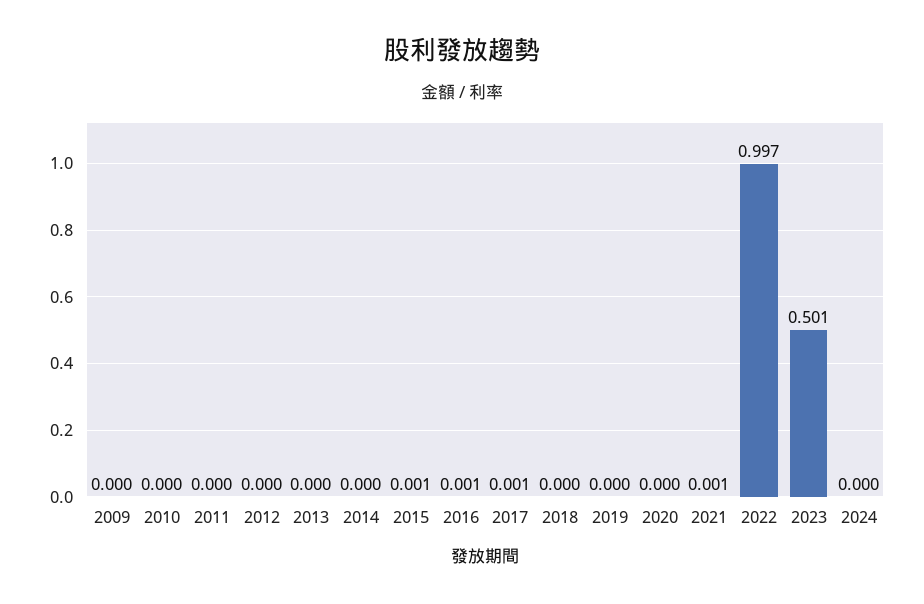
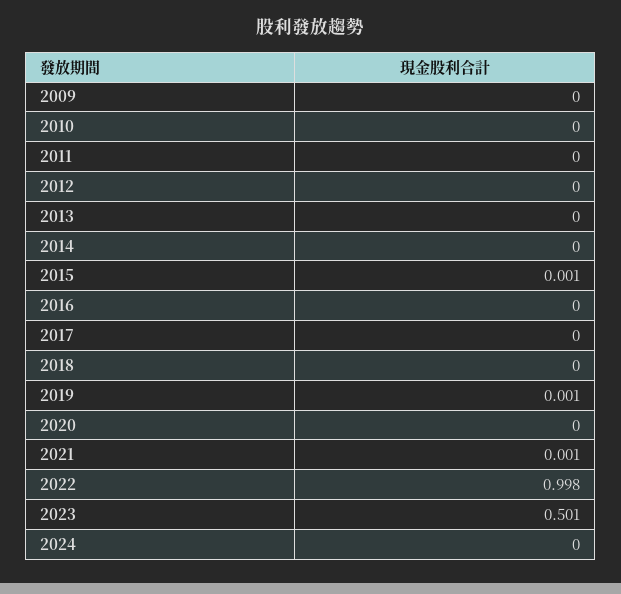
2016: 0.001 -> 0
2017: 0.001 -> 0
2019: 0 -> 0.001
2022: 0.997 -> 0.998

